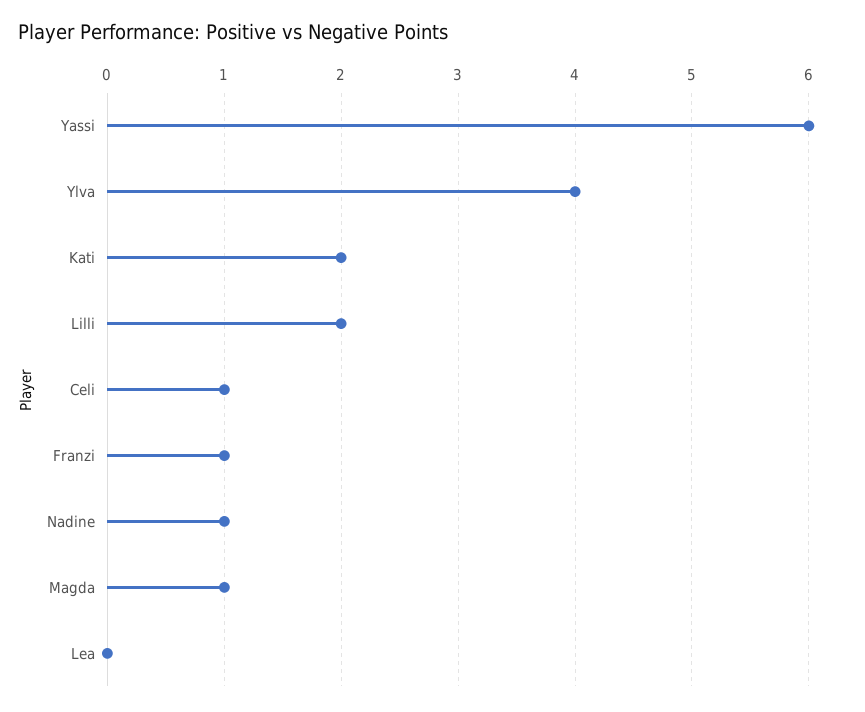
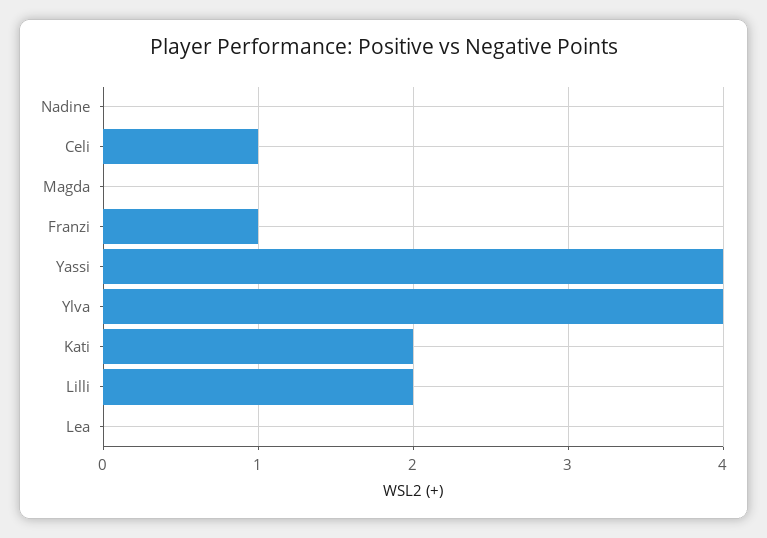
Yassi: 6 -> 4
Nadine: 1 -> 0
Magda: 1 -> 0

